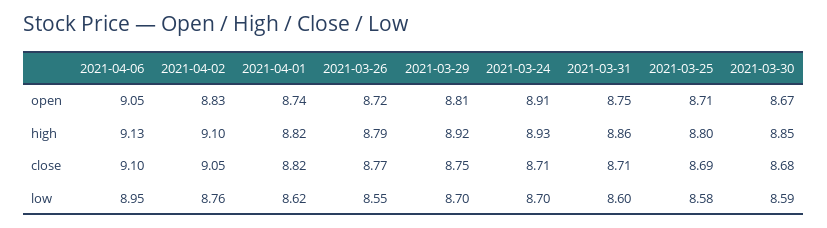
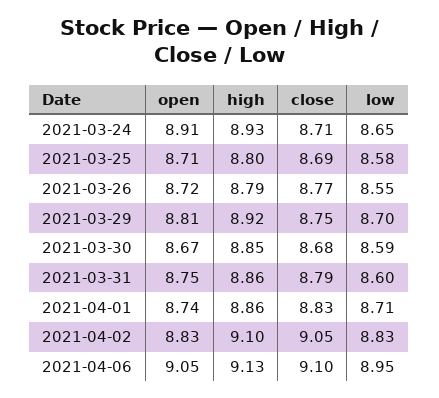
2021-04-01, high: 8.82 -> 8.86
2021-04-01, close: 8.82 -> 8.83
2021-03-31, close: 8.71 -> 8.79
2021-04-02, low: 8.76 -> 8.83
2021-04-01, low: 8.62 -> 8.71
2021-03-24, low: 8.7 -> 8.65

